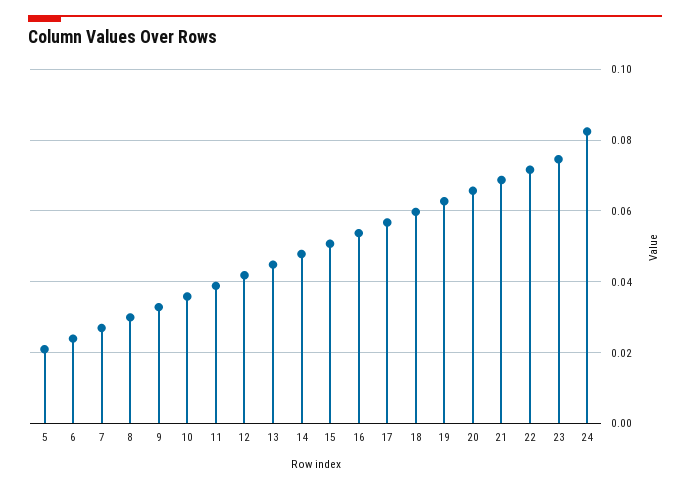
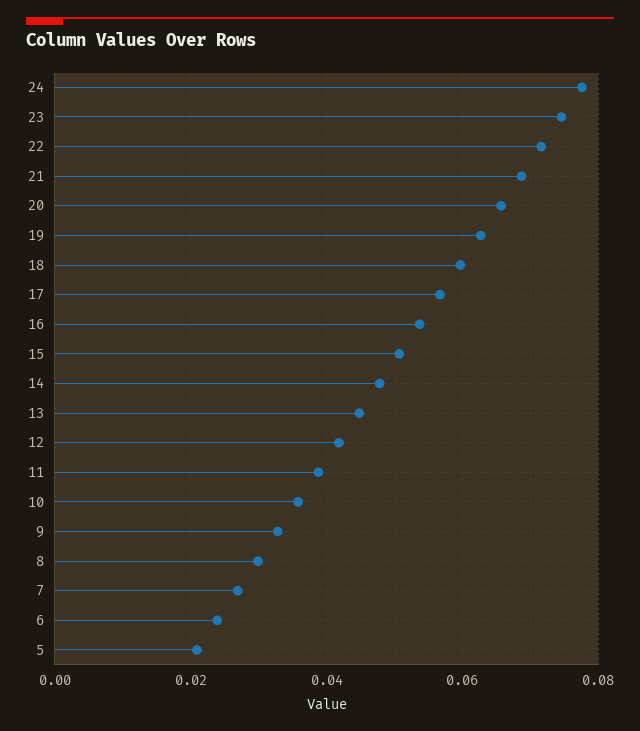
24: 0.082 -> 0.078

